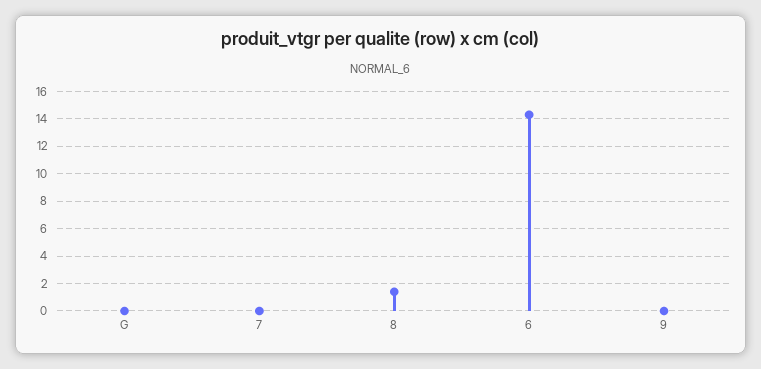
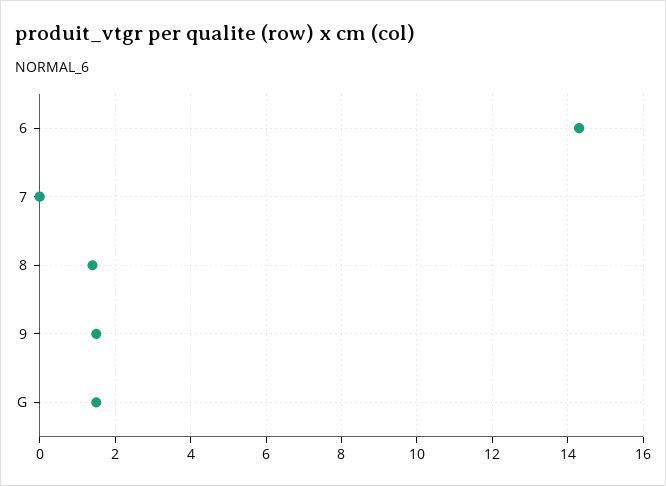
G: 0 -> 1.5
9: 0 -> 1.5

